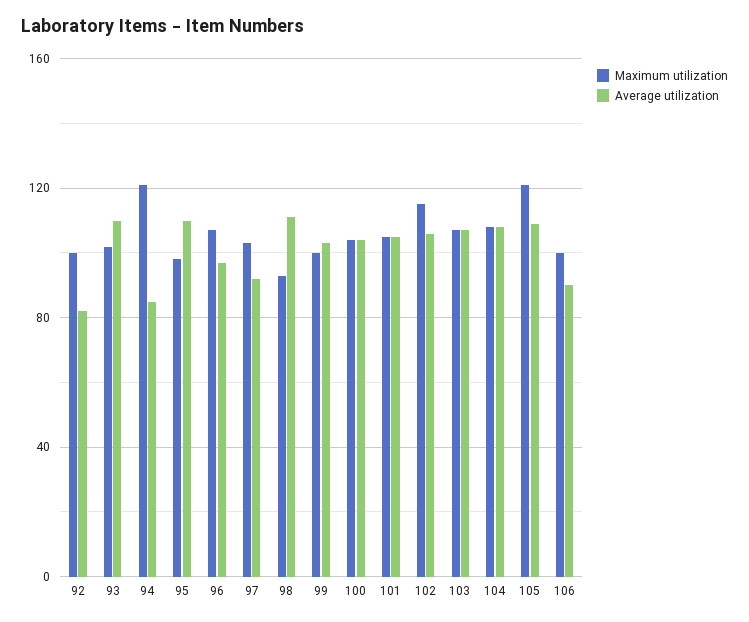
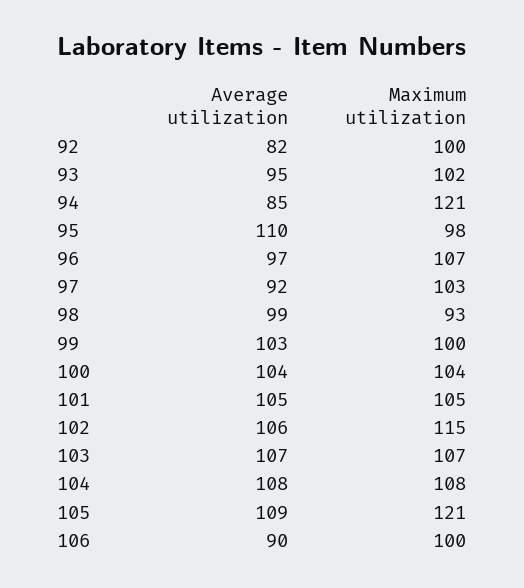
Average utilization, 93: 110 -> 95
Average utilization, 98: 110 -> 99

